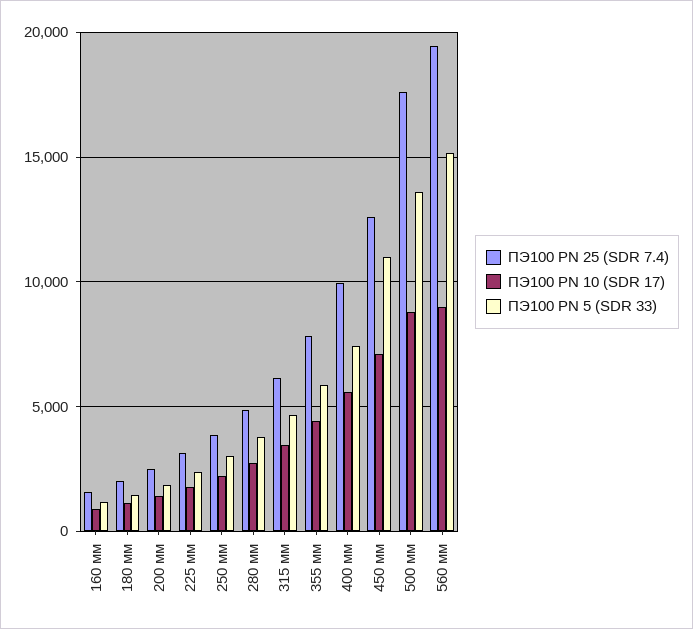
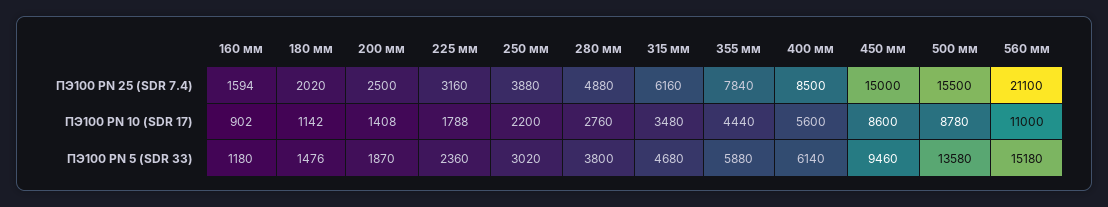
ПЭ100 PN 25 (SDR 7.4), 400 мм: 10000 -> 8500
ПЭ100 PN 5 (SDR 33), 400 мм: 7500 -> 6140
ПЭ100 PN 25 (SDR 7.4), 450 мм: 12500 -> 15000
ПЭ100 PN 10 (SDR 17), 450 мм: 7000 -> 8600
ПЭ100 PN 5 (SDR 33), 450 мм: 11000 -> 9460
ПЭ100 PN 25 (SDR 7.4), 500 мм: 17500 -> 15500
ПЭ100 PN 25 (SDR 7.4), 560 мм: 19500 -> 21100
ПЭ100 PN 10 (SDR 17), 560 мм: 9000 -> 11000

